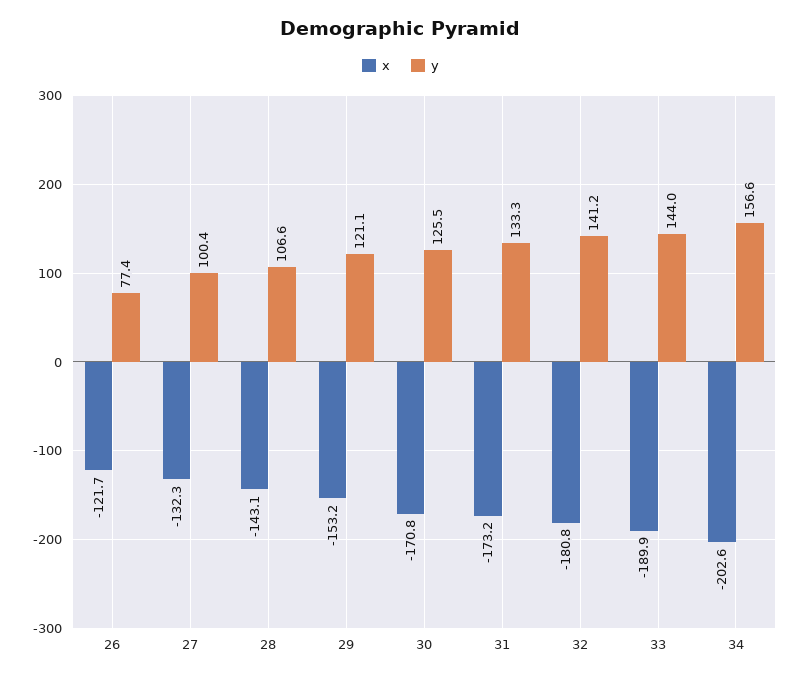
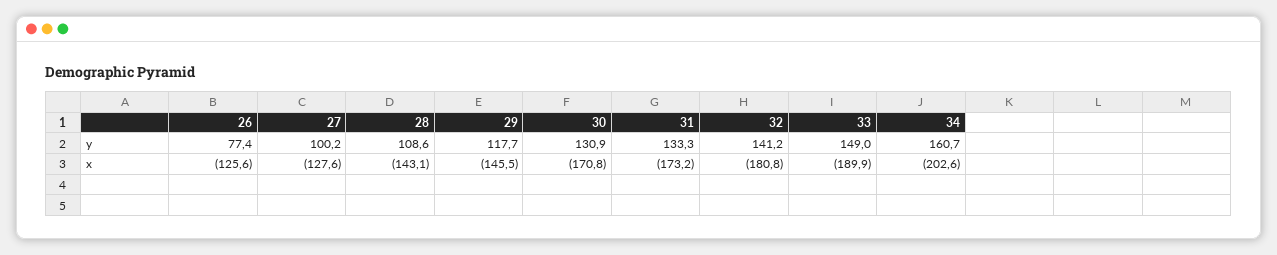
x, 26: -121.7 -> -125.6
x, 27: -132.3 -> -127.6
y, 27: 100.4 -> 100.2
y, 28: 106.6 -> 108.6
x, 29: -153.2 -> -145.5
y, 29: 121.1 -> 117.7
y, 30: 125.5 -> 130.9
y, 33: 144 -> 149
y, 34: 156.6 -> 160.7

